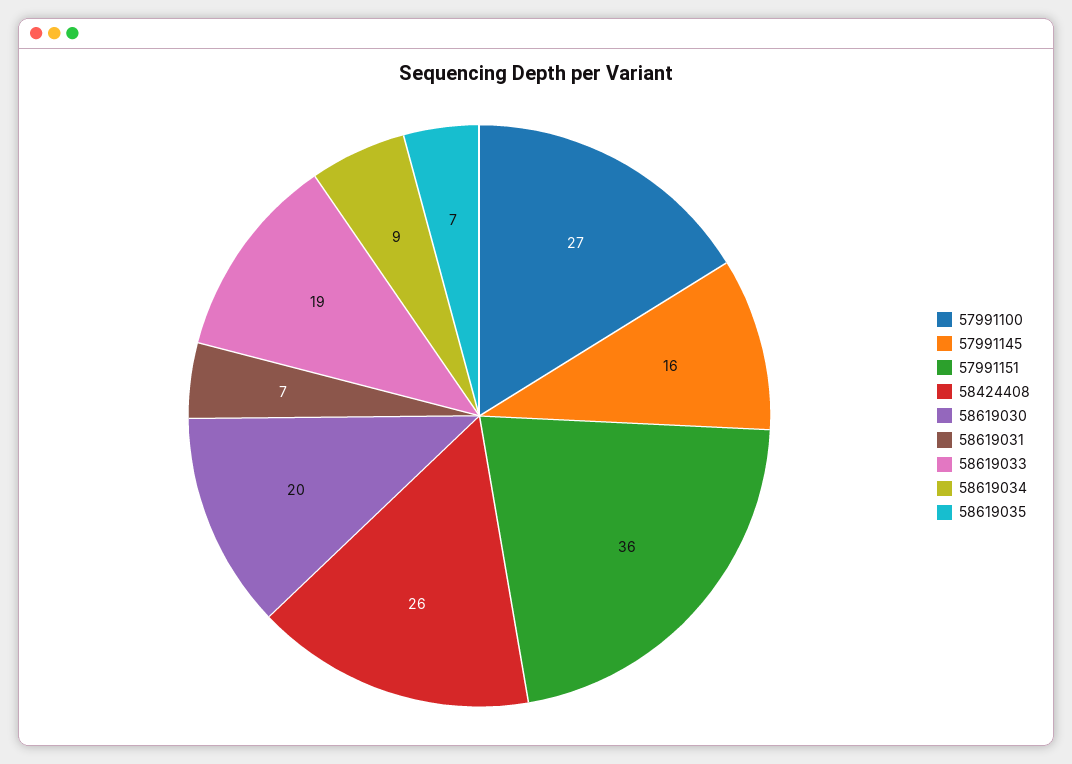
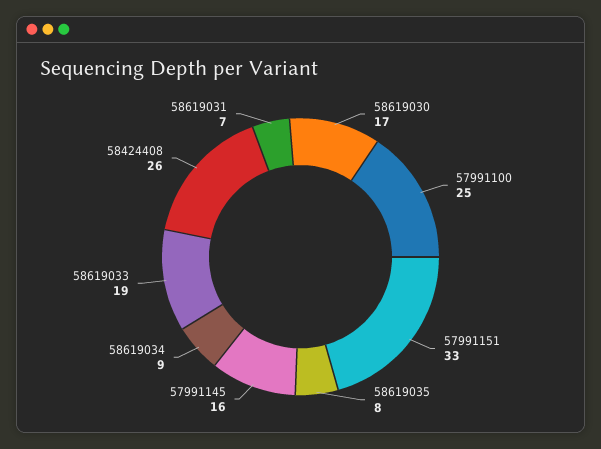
57991100: 27 -> 25
57991151: 36 -> 33
58619030: 20 -> 17
58619035: 7 -> 8

